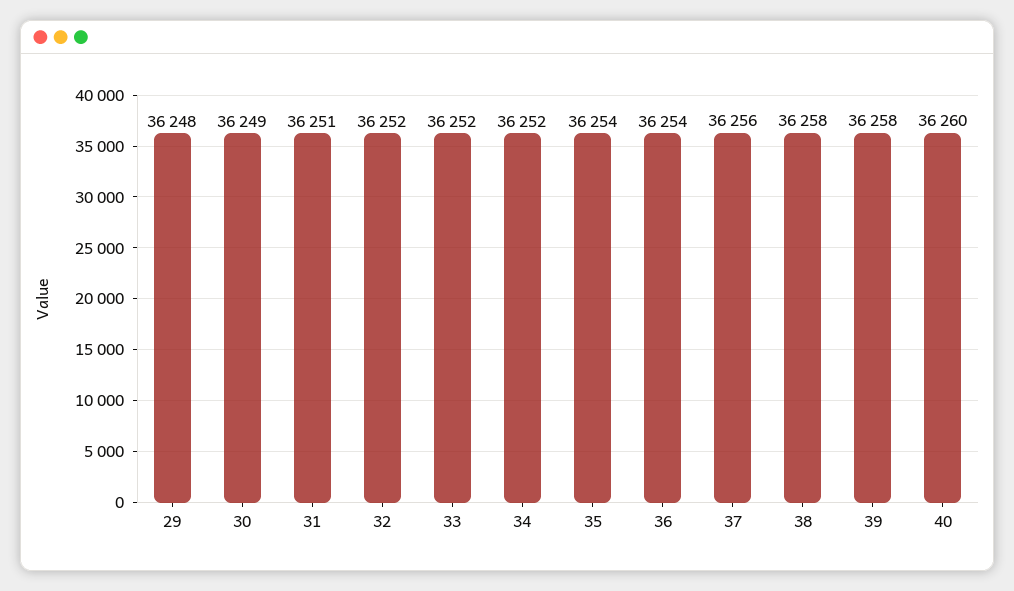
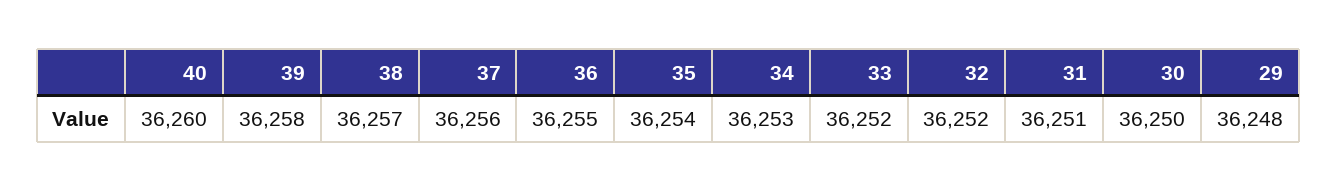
30: 36249 -> 36250
34: 36252 -> 36253
36: 36254 -> 36255
38: 36258 -> 36257

